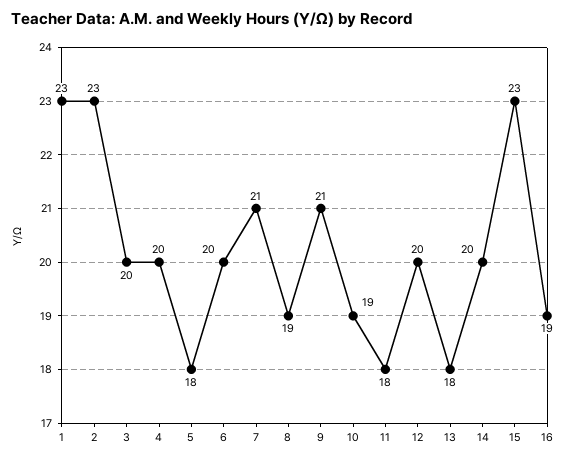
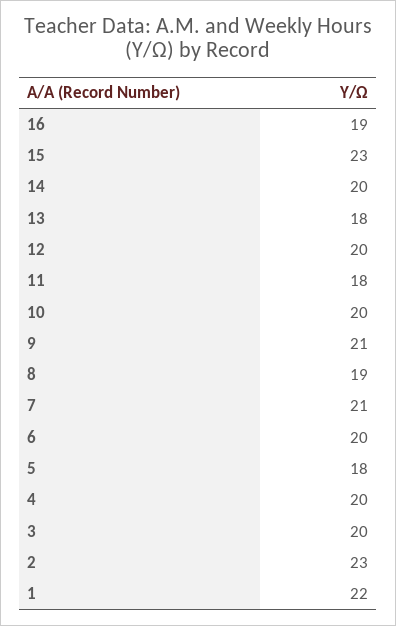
1: 23 -> 22
10: 19 -> 20

